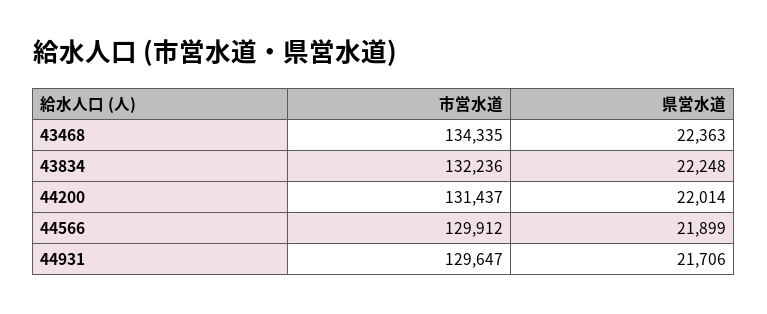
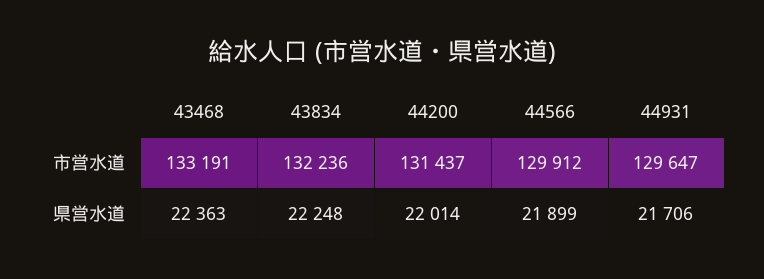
市営水道, 43468: 134335 -> 133191

